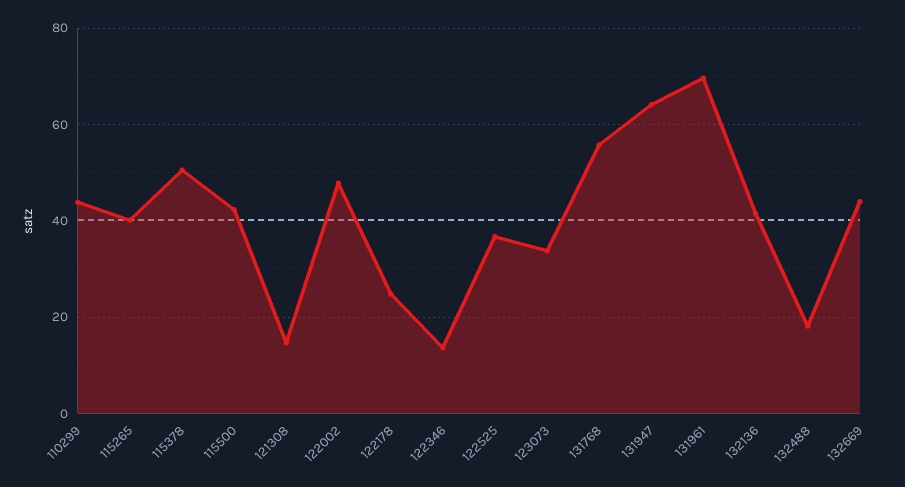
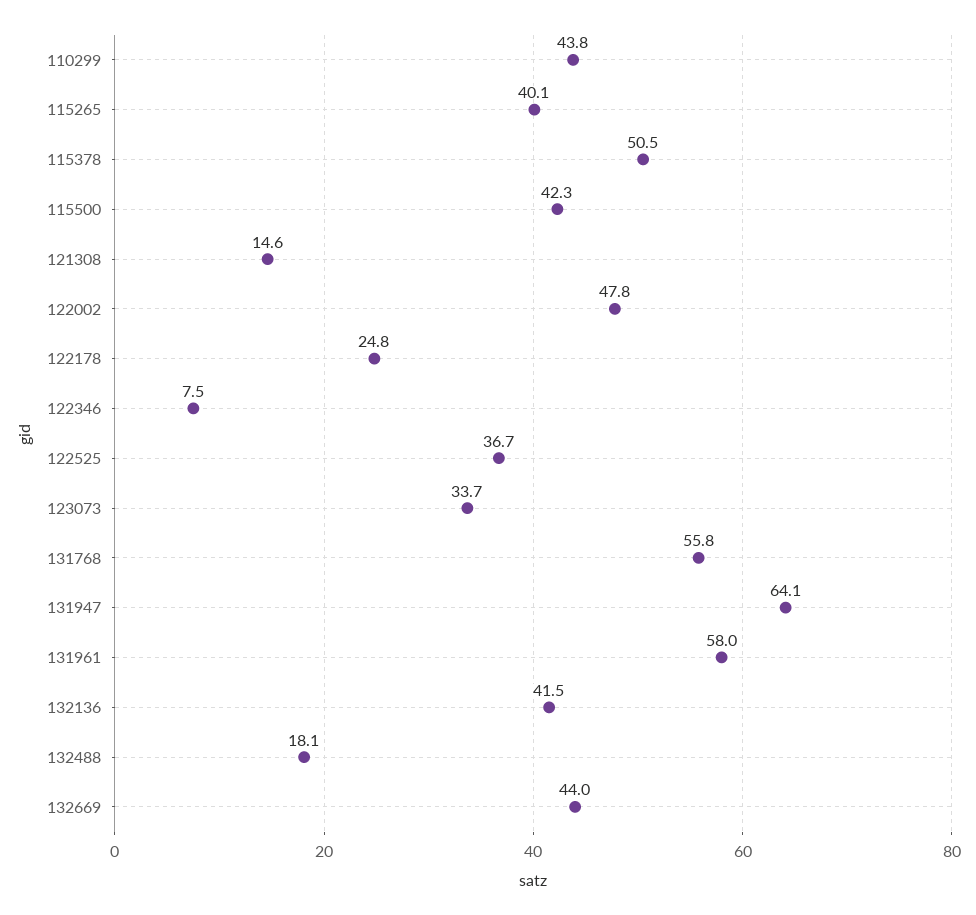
122346: 14 -> 7.5
131961: 70 -> 58

